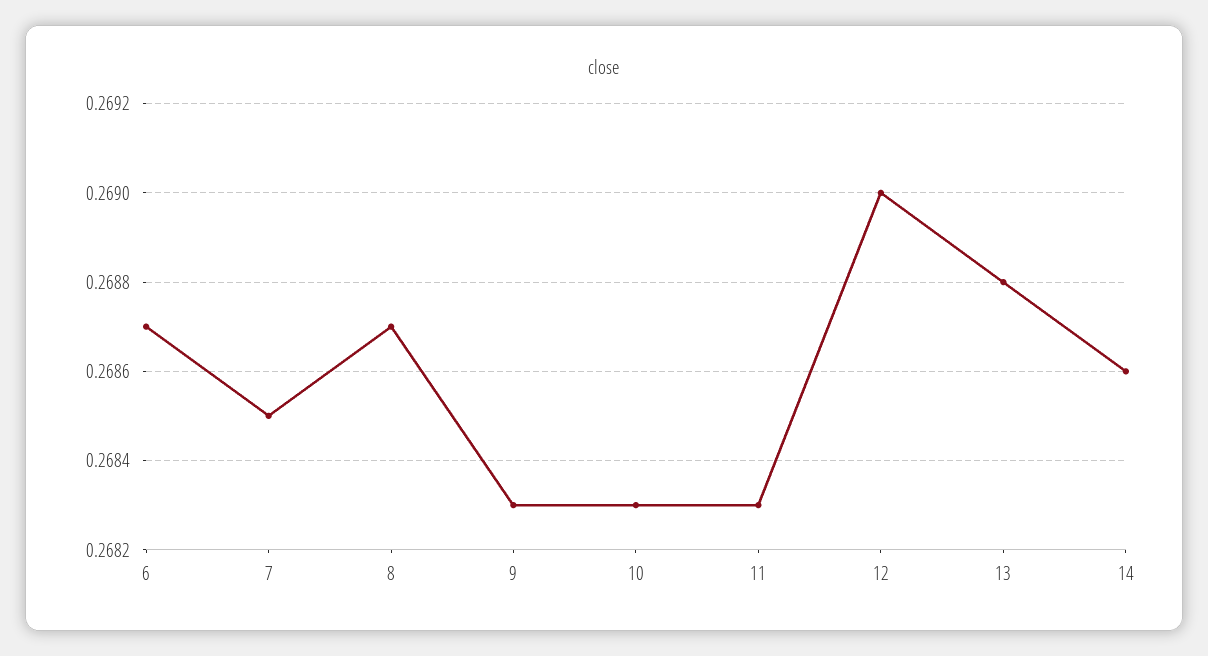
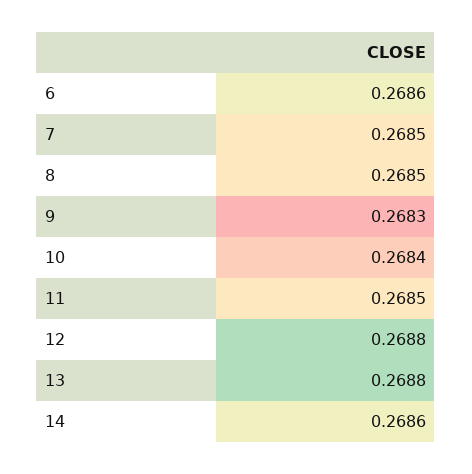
6: 0.2687 -> 0.2686
8: 0.2687 -> 0.2685
10: 0.2683 -> 0.2684
11: 0.2683 -> 0.2685
12: 0.269 -> 0.2688

